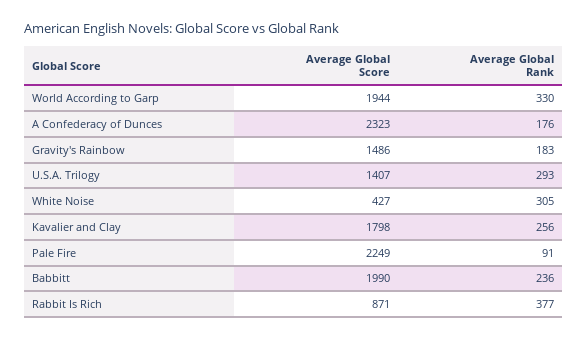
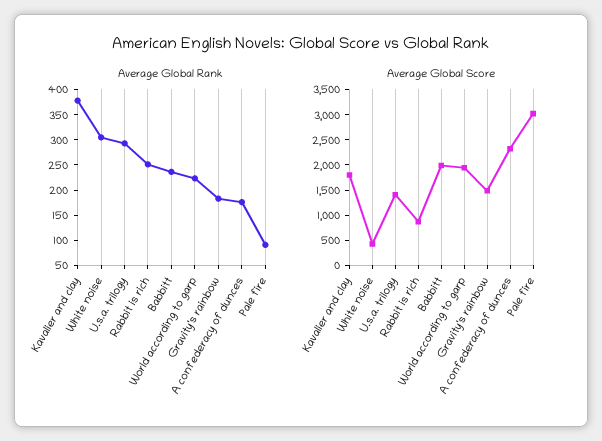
Average Global Rank, World According to Garp: 330 -> 225
Average Global Rank, Kavalier and Clay: 256 -> 375
Average Global Score, Pale Fire: 2249 -> 3000
Average Global Rank, Rabbit Is Rich: 377 -> 250

